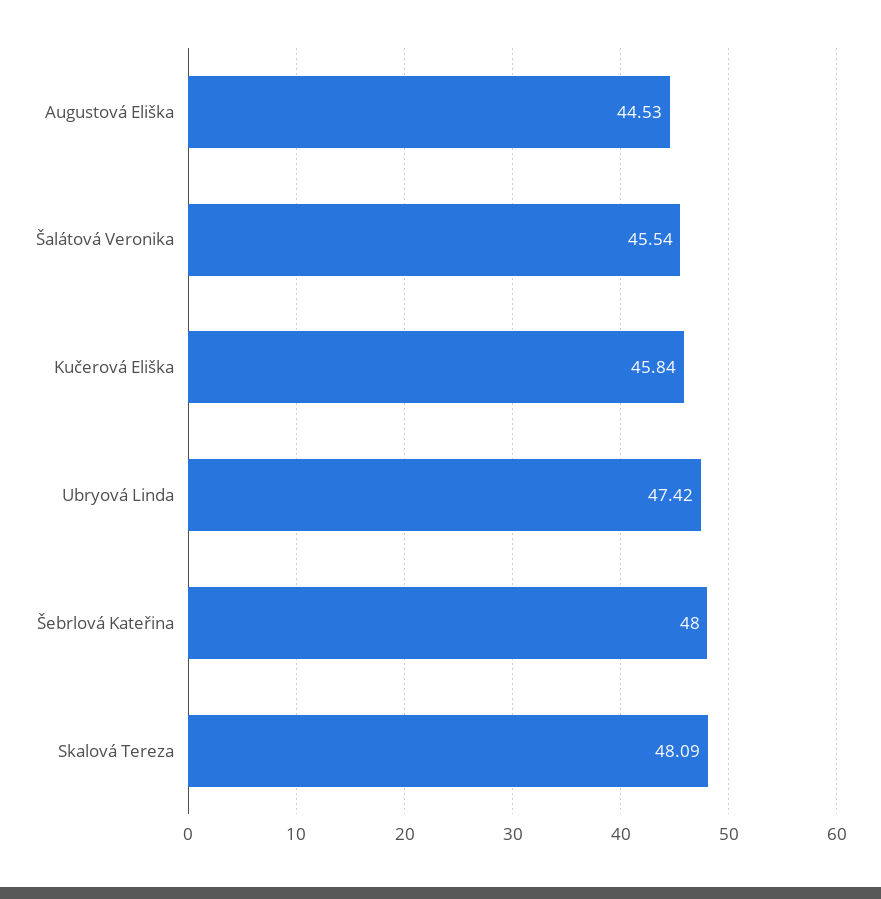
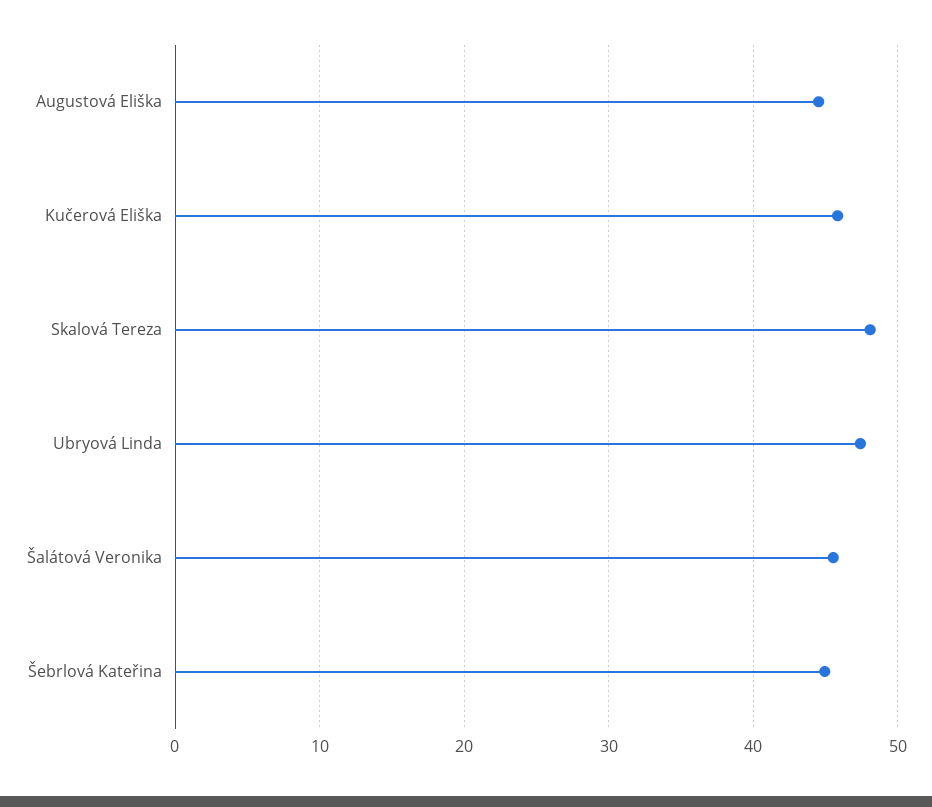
Šebrlová Kateřina: 48 -> 45

